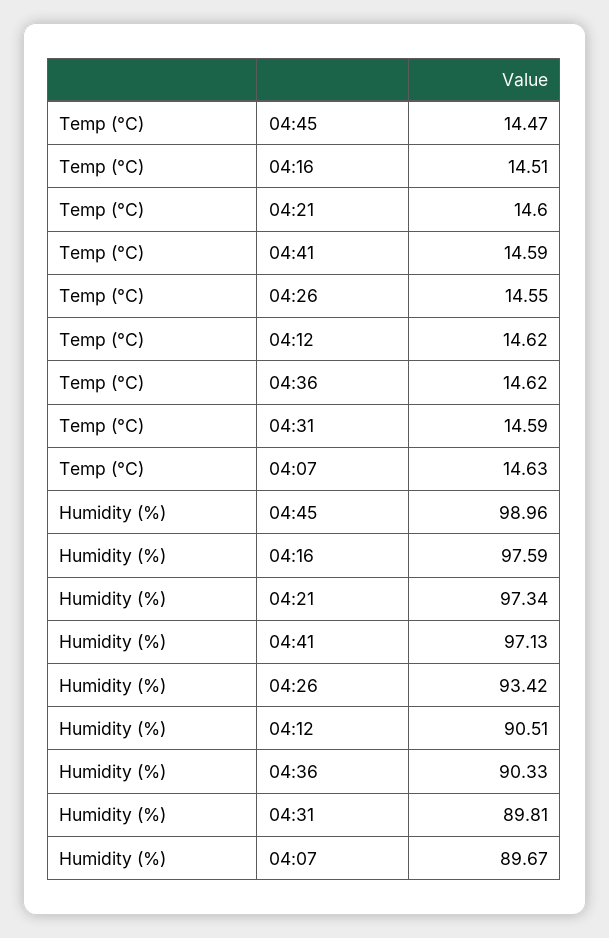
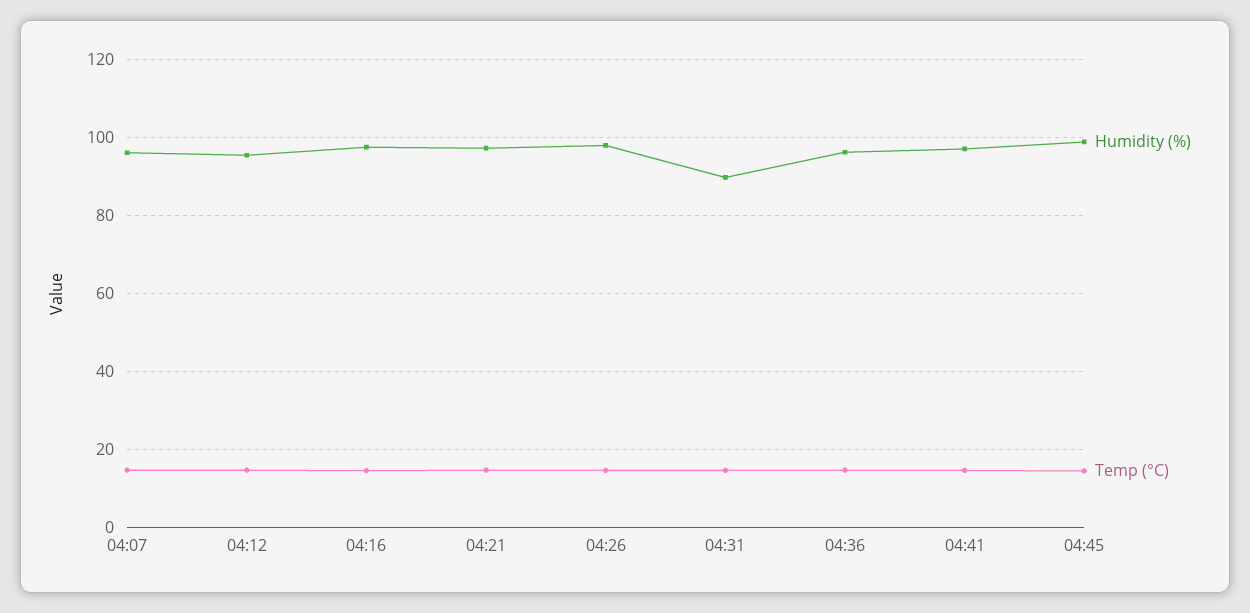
Humidity (%), 04:26: 93.42 -> 98
Humidity (%), 04:12: 90.51 -> 96
Humidity (%), 04:36: 90.33 -> 96
Humidity (%), 04:07: 89.67 -> 96

